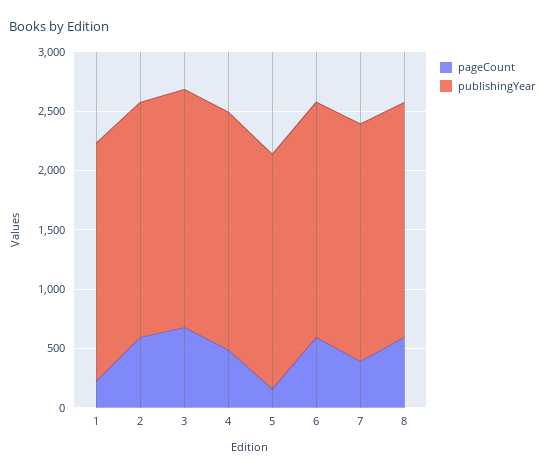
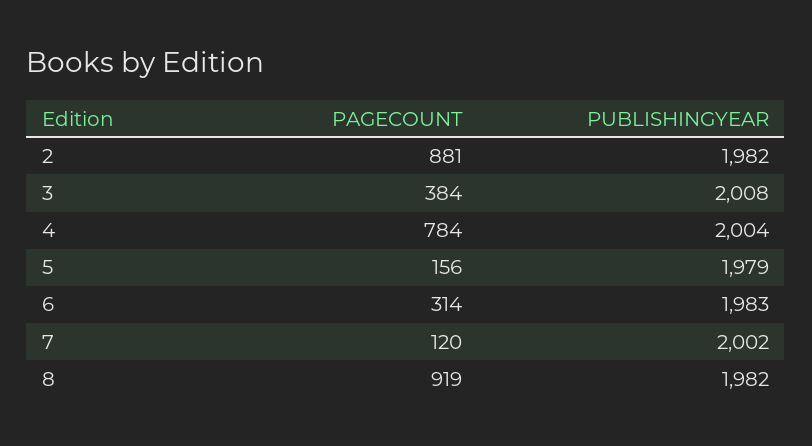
pageCount, 1: 200 -> none
publishingYear, 1: 2000 -> none
pageCount, 2: 600 -> 881
pageCount, 3: 700 -> 384
pageCount, 4: 500 -> 784
pageCount, 6: 600 -> 314
pageCount, 7: 400 -> 120
pageCount, 8: 600 -> 919

